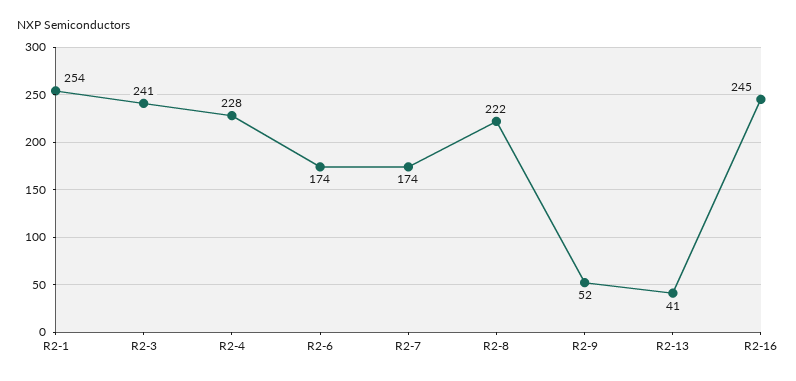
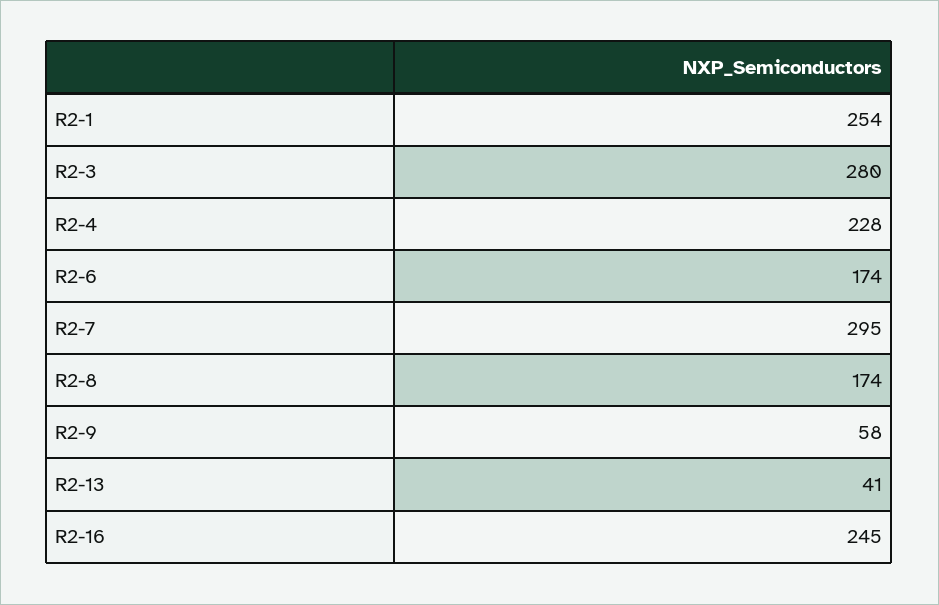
R2-3: 241 -> 280
R2-7: 174 -> 295
R2-8: 222 -> 174
R2-9: 52 -> 58

